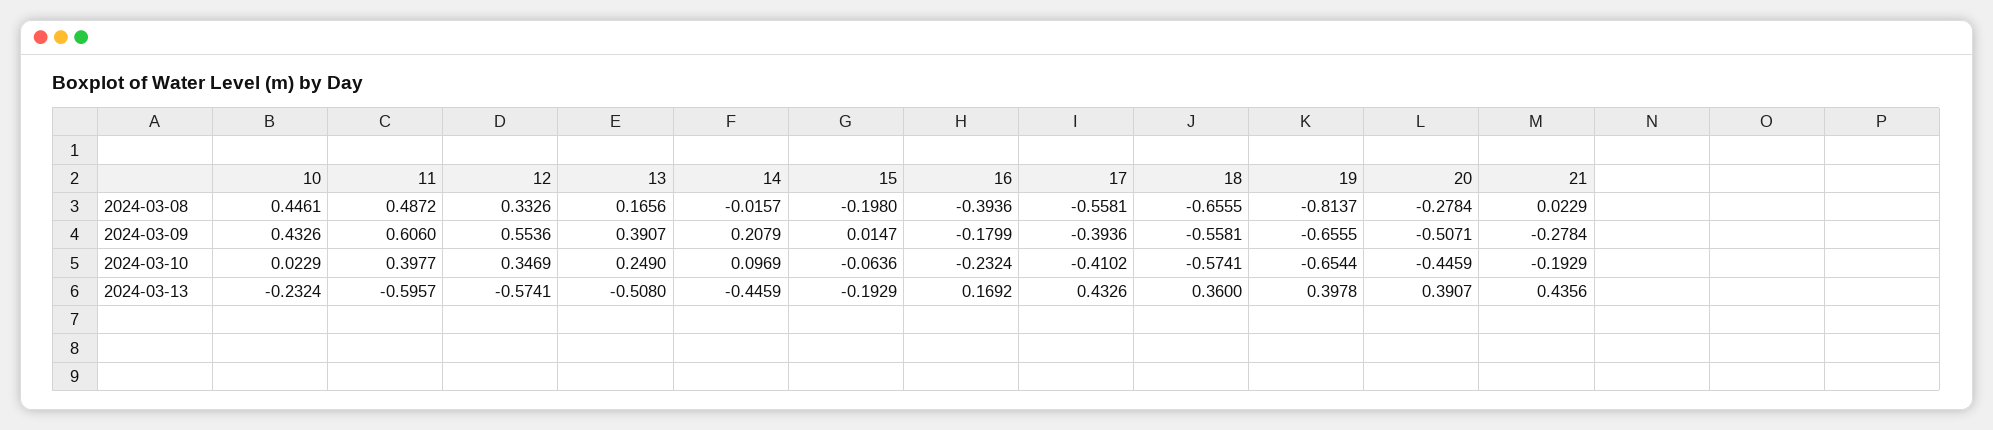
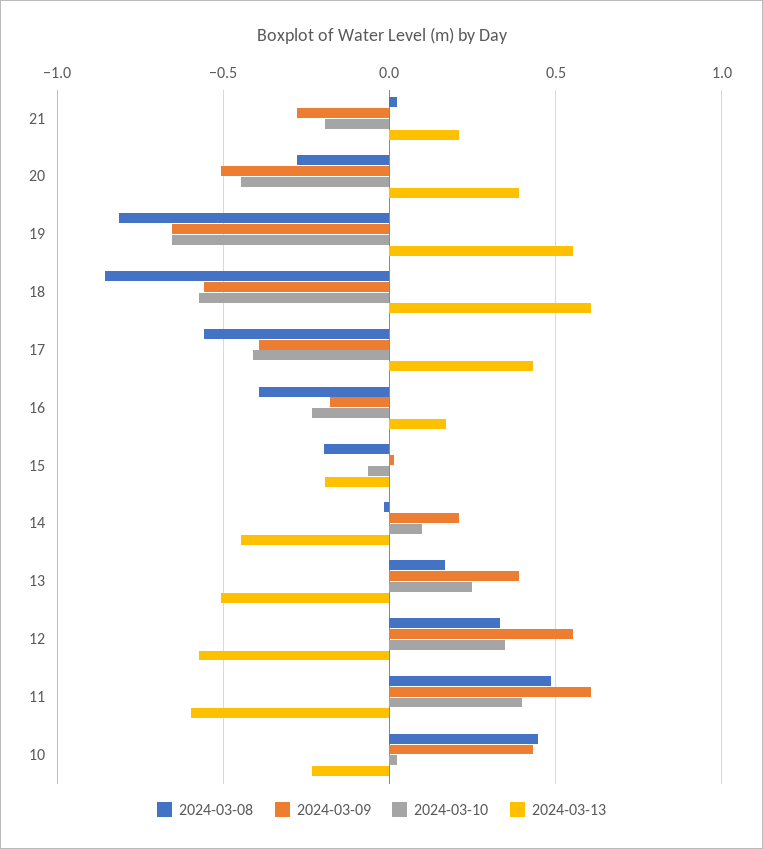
2024-03-08, 18: -0.6555 -> -0.85
2024-03-13, 18: 0.36 -> 0.6
2024-03-13, 19: 0.3978 -> 0.55
2024-03-13, 21: 0.4356 -> 0.2

